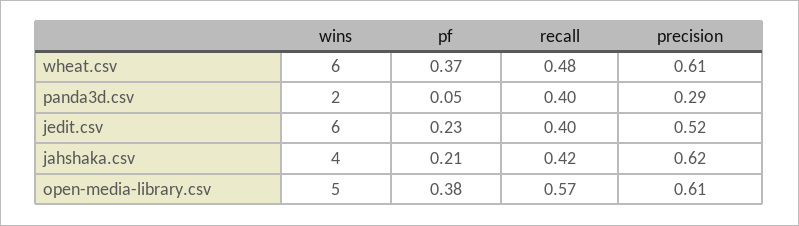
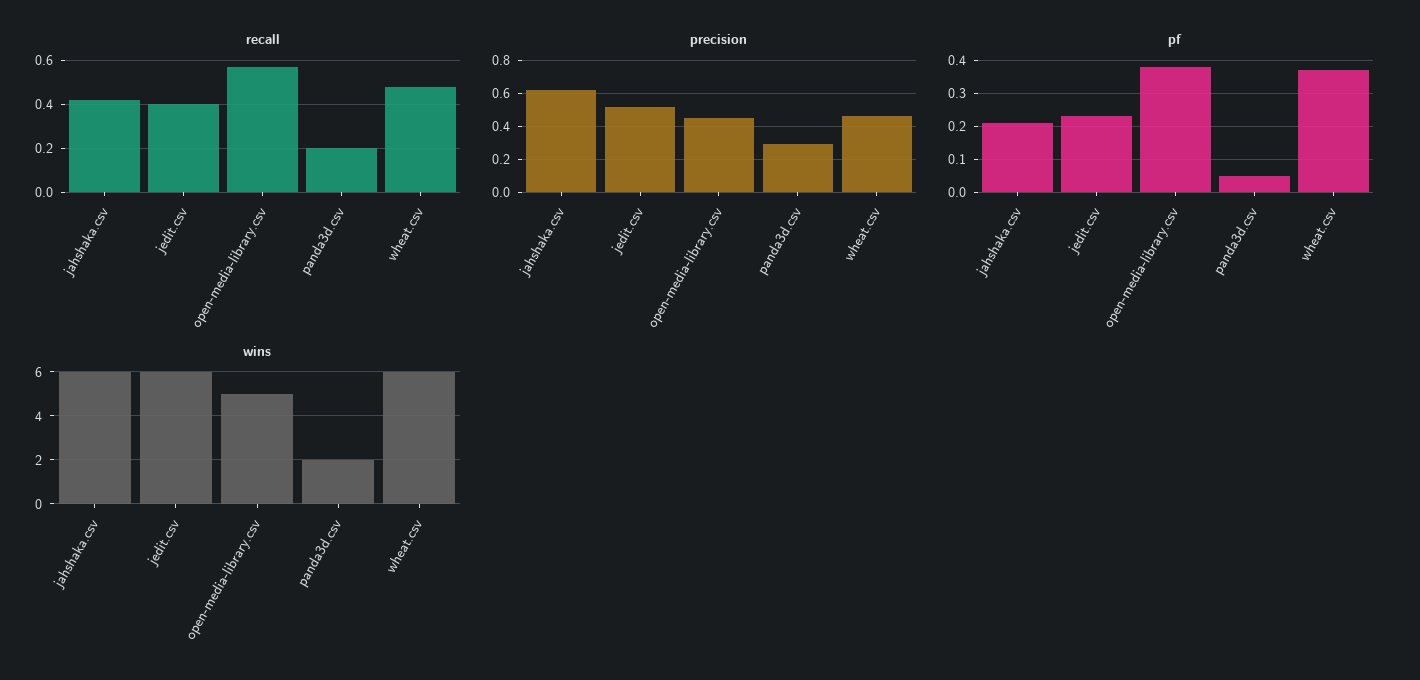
precision, wheat.csv: 0.61 -> 0.45
recall, panda3d.csv: 0.4 -> 0.2
wins, jahshaka.csv: 4 -> 6
precision, open-media-library.csv: 0.61 -> 0.45

